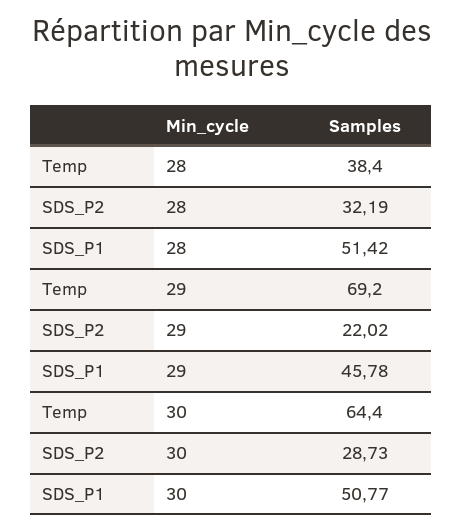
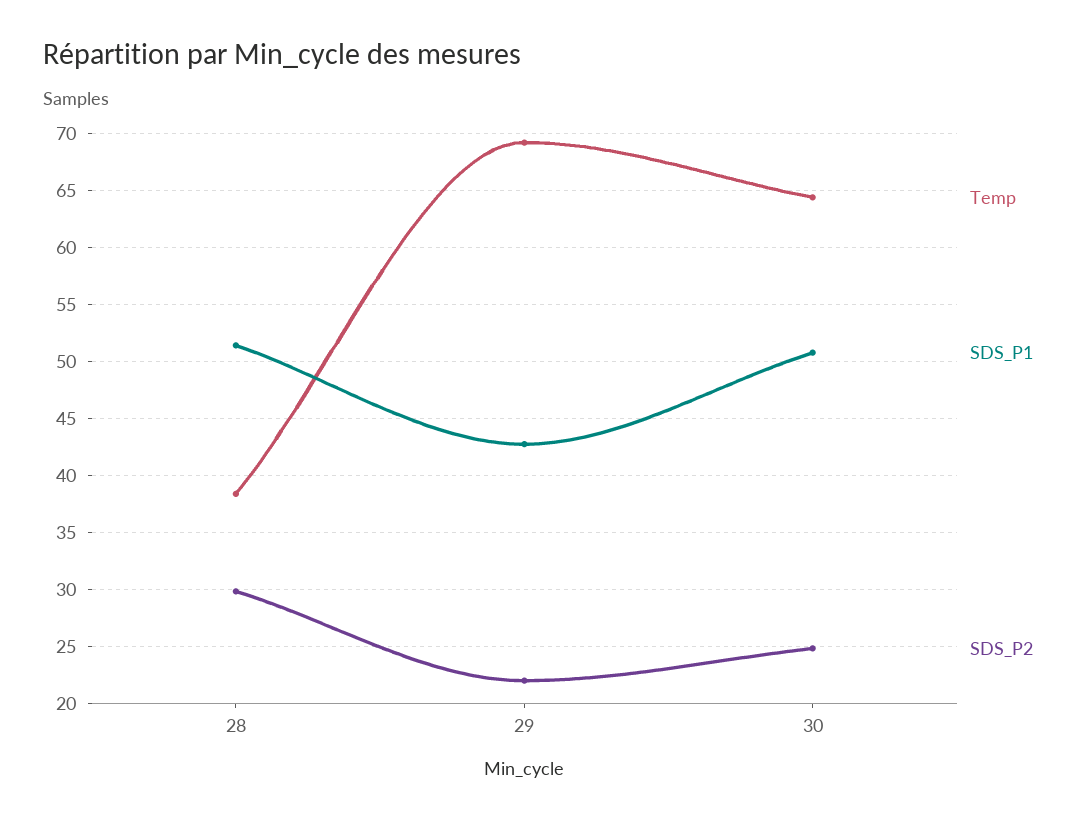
SDS_P2, 28: 32.19 -> 30
SDS_P1, 29: 45.78 -> 43
SDS_P2, 30: 28.73 -> 25

